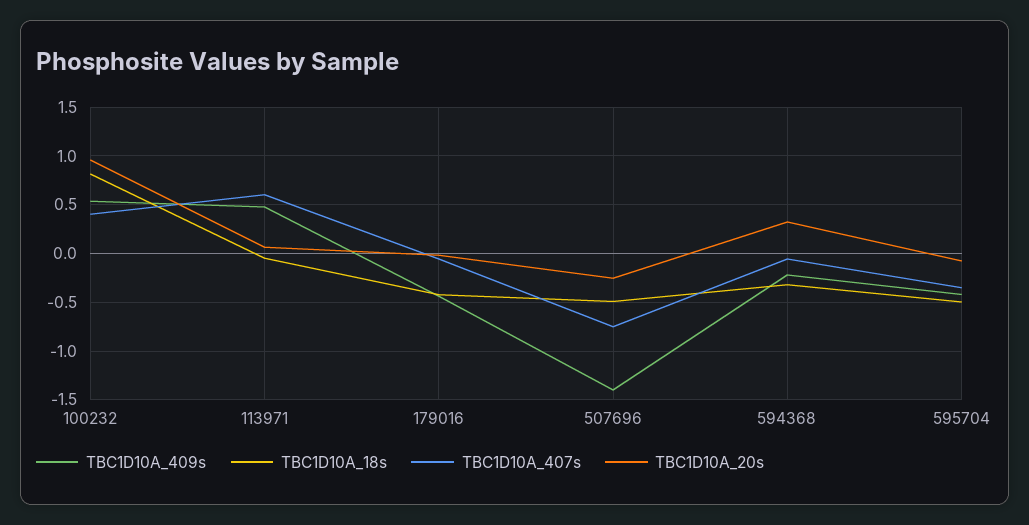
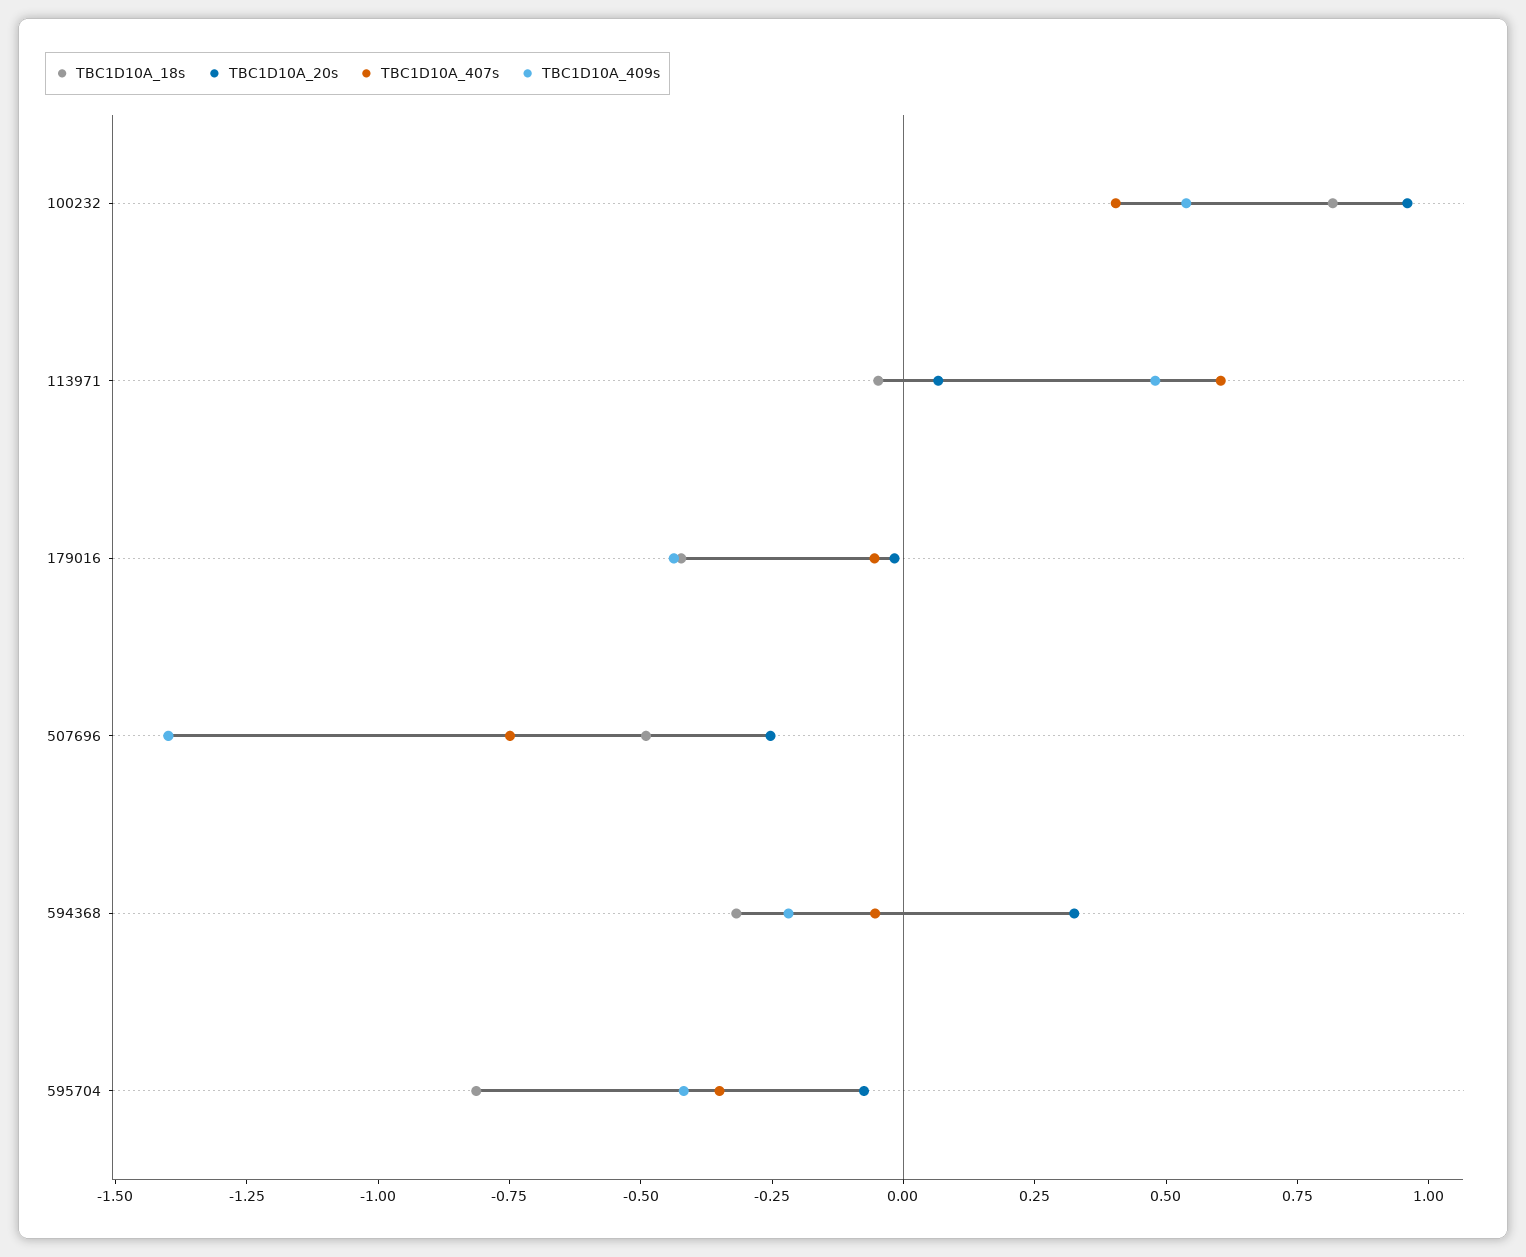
TBC1D10A_18s, 595704: -0.5 -> -0.8

